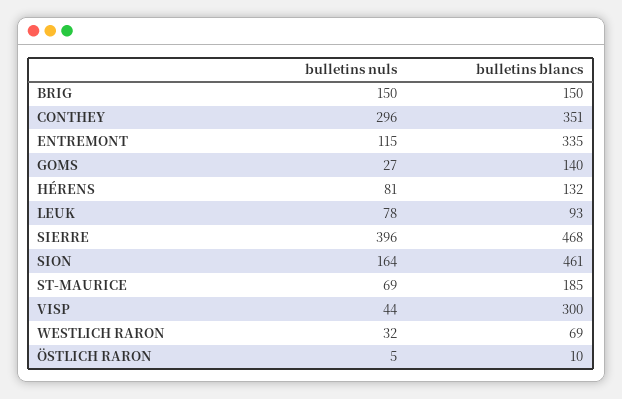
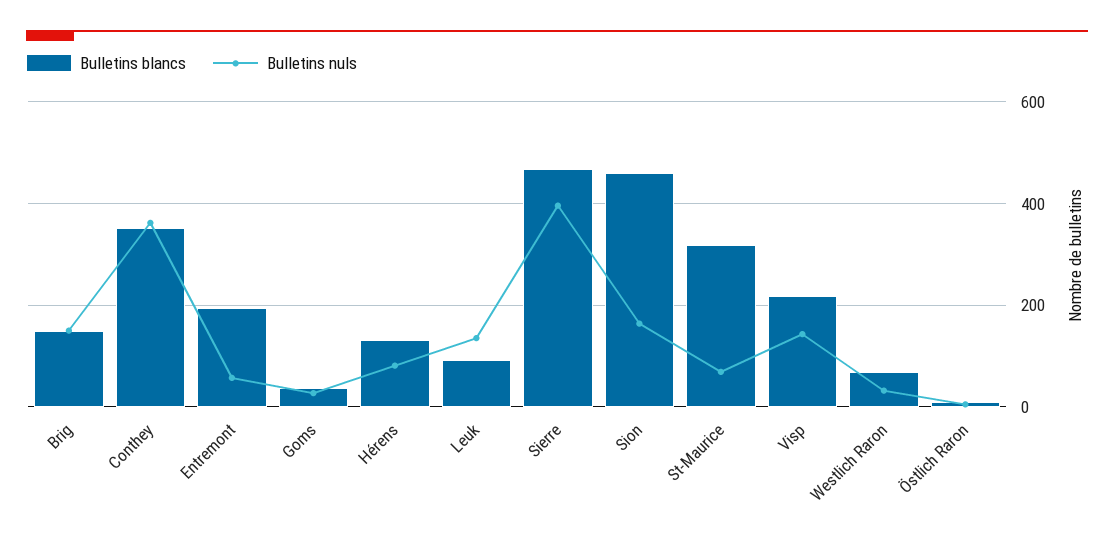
bulletins nuls, CONTHEY: 296 -> 360
bulletins nuls, ENTREMONT: 115 -> 60
bulletins blancs, ENTREMONT: 335 -> 200
bulletins blancs, GOMS: 140 -> 40
bulletins nuls, LEUK: 78 -> 140
bulletins blancs, ST-MAURICE: 185 -> 320
bulletins nuls, VISP: 44 -> 140
bulletins blancs, VISP: 300 -> 220

